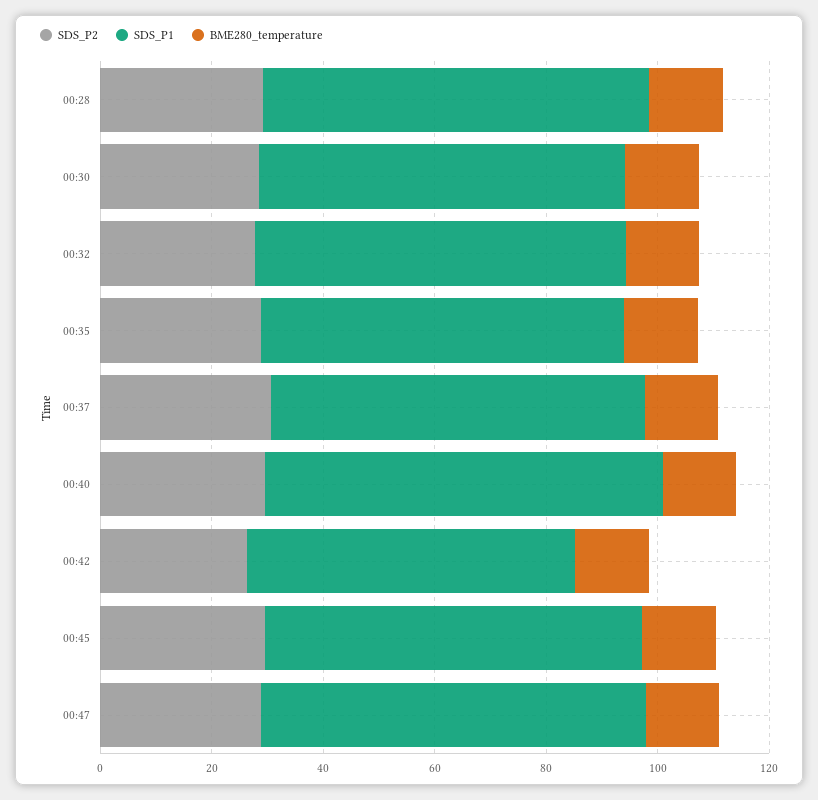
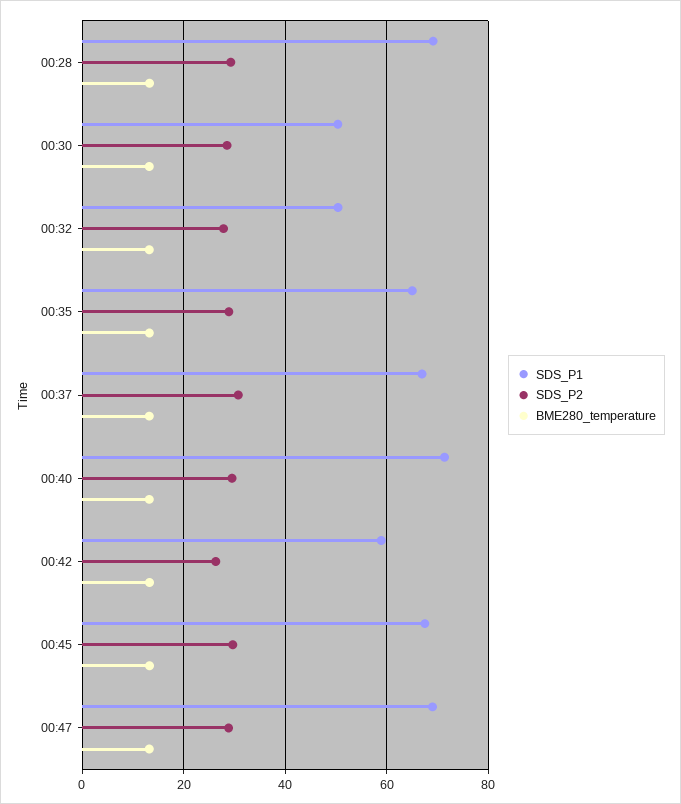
SDS_P1, 00:30: 65 -> 50
SDS_P1, 00:32: 65 -> 50

